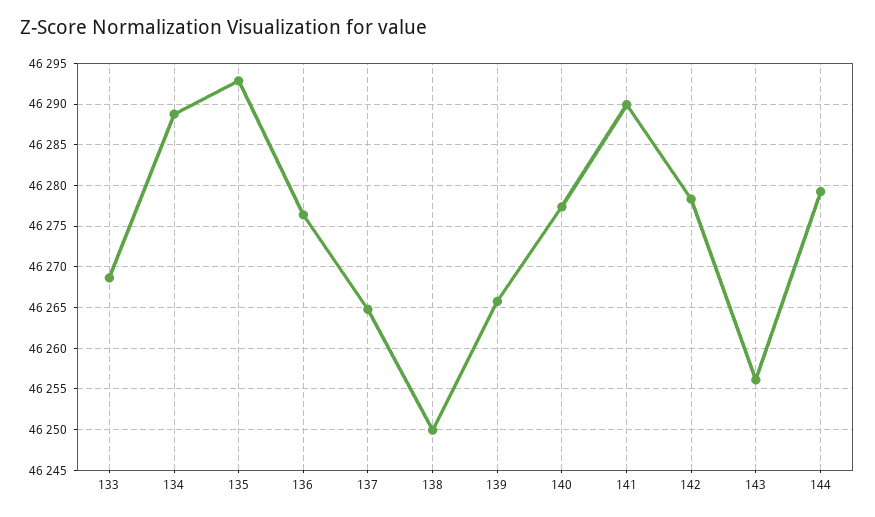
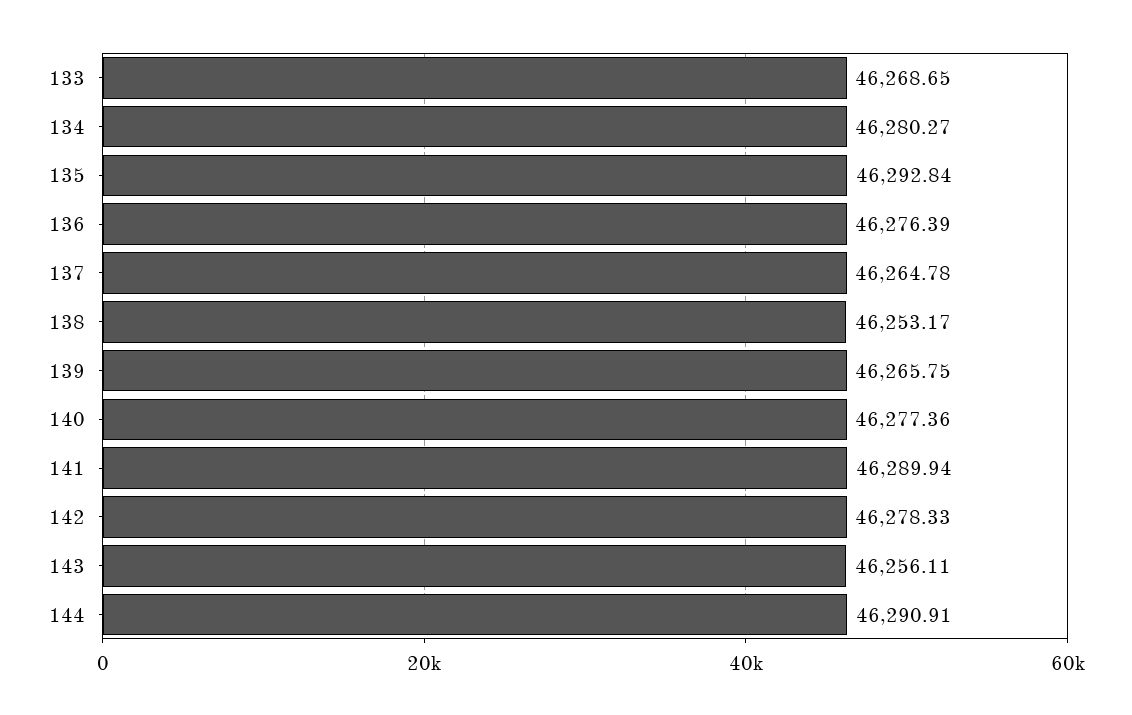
134: 46289 -> 46280.27
138: 46250 -> 46253.17
144: 46279 -> 46290.91

